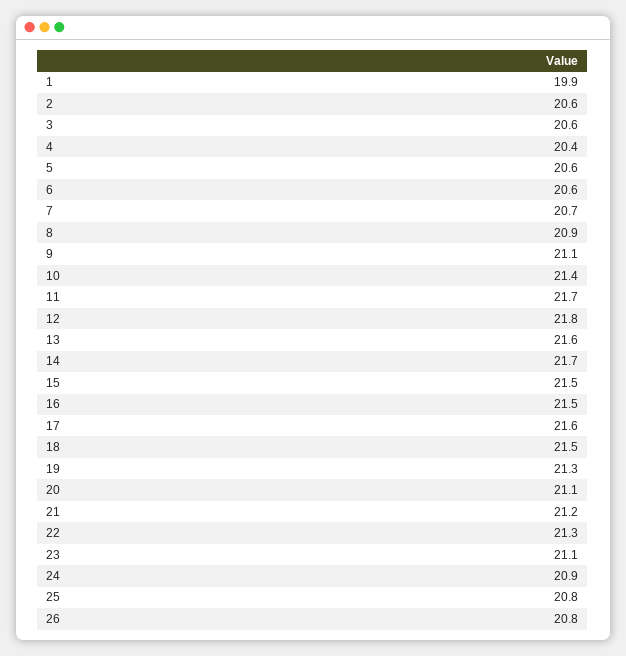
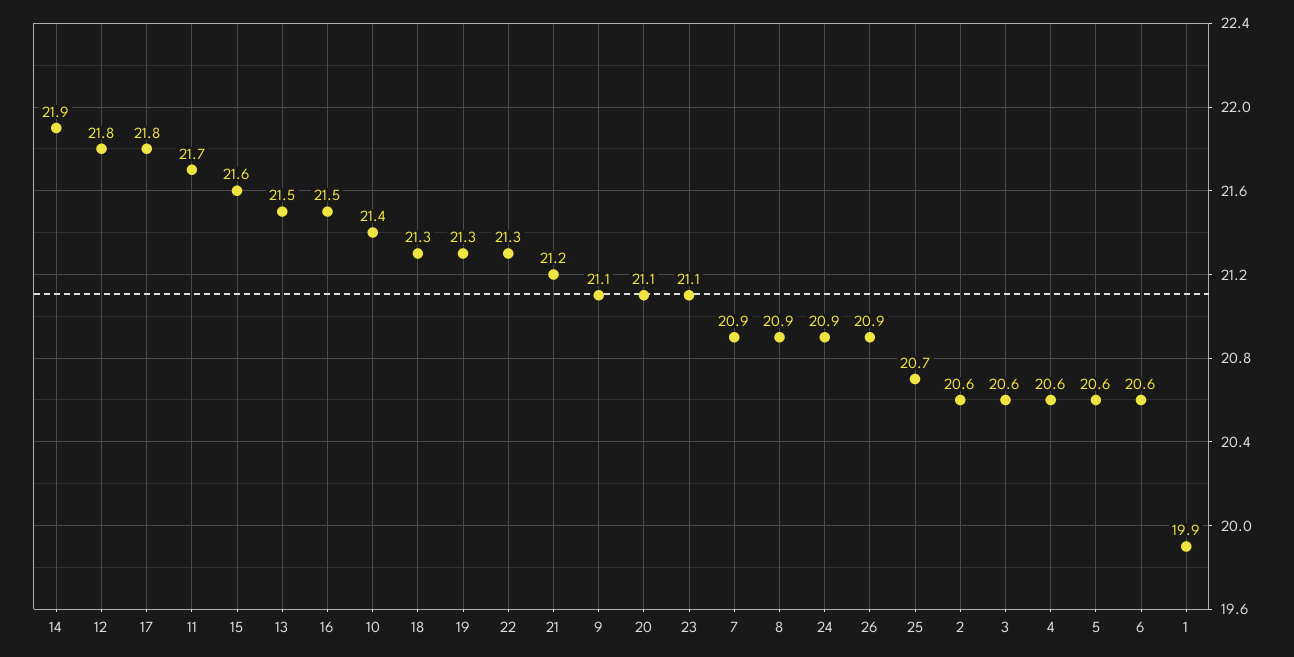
4: 20.4 -> 20.6
7: 20.7 -> 20.9
13: 21.6 -> 21.5
14: 21.7 -> 21.9
15: 21.5 -> 21.6
17: 21.6 -> 21.8
18: 21.5 -> 21.3
25: 20.8 -> 20.7
26: 20.8 -> 20.9

